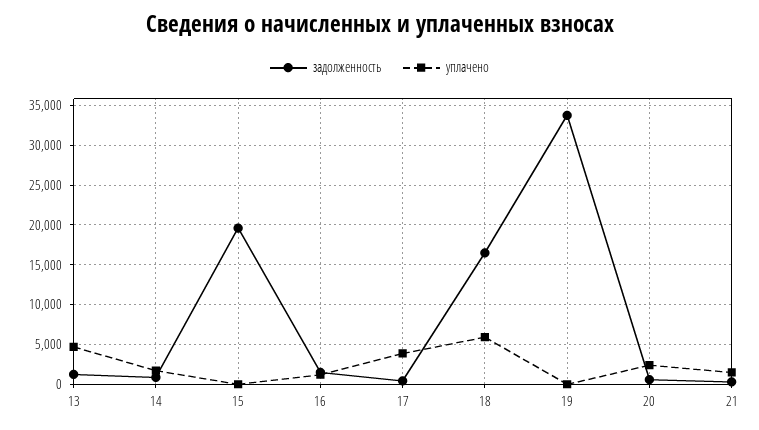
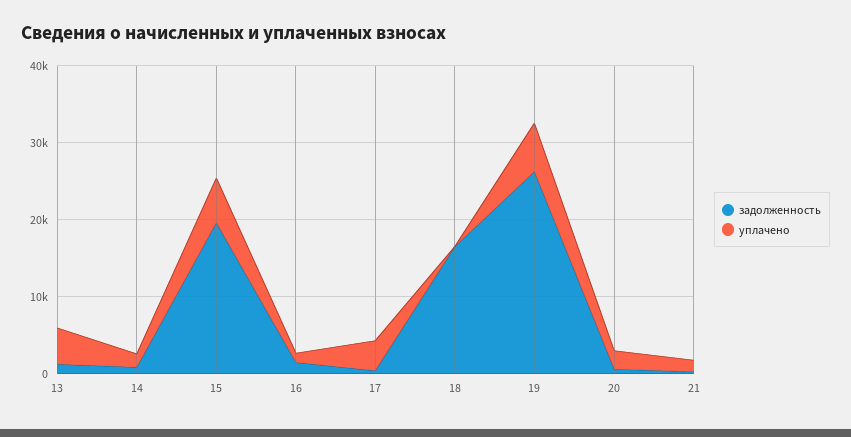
уплачено, 15: 0 -> 6000
уплачено, 18: 6000 -> 0
задолженность, 19: 34000 -> 26000
уплачено, 19: 0 -> 6000

